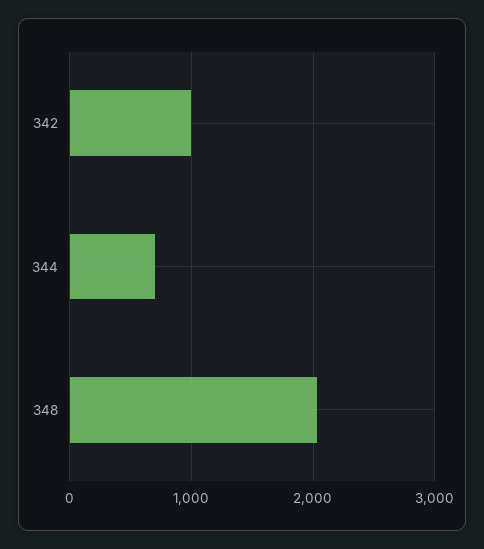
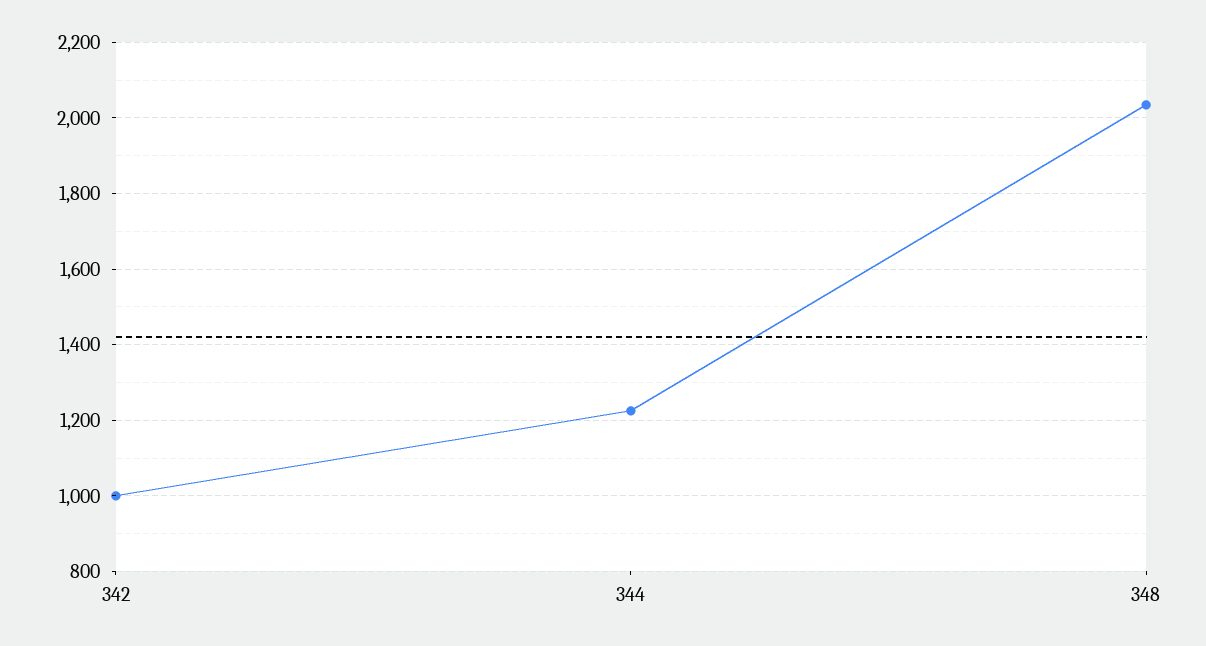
344: 700 -> 1220

